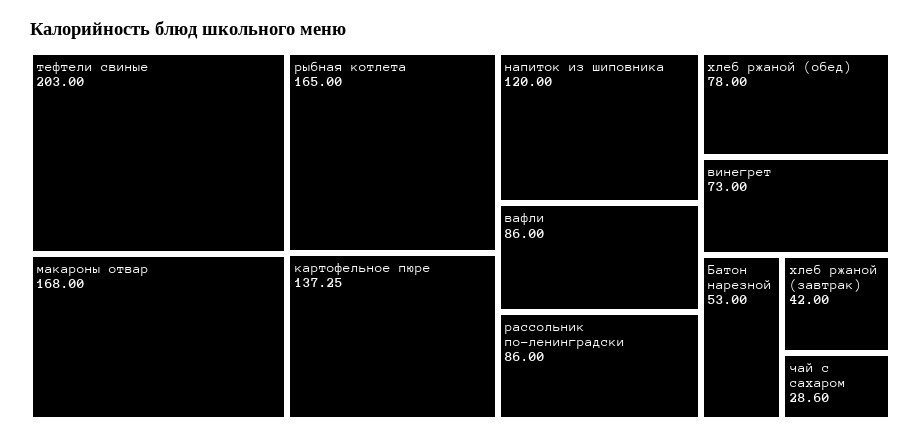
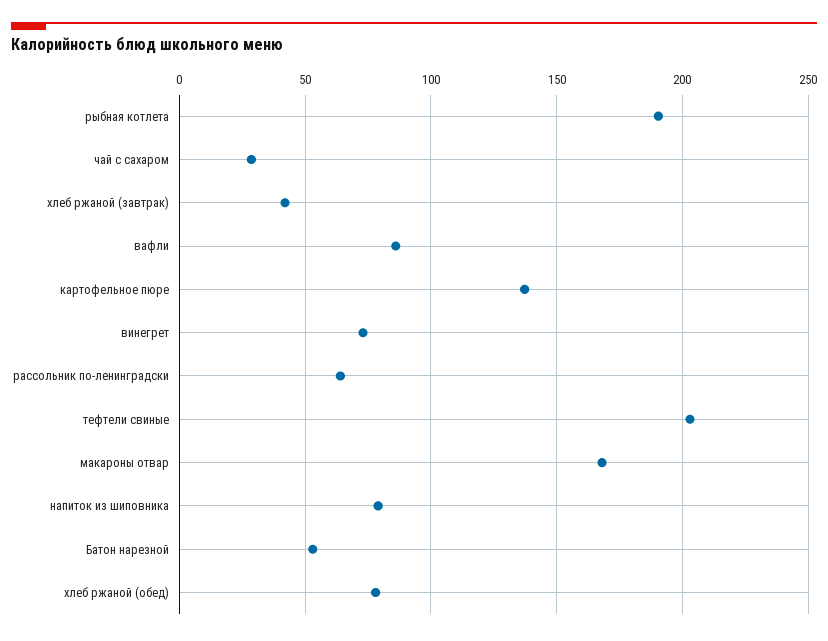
рыбная котлета: 165 -> 190
напиток из шиповника: 120 -> 80
рассольник по-ленинградски: 86 -> 65

